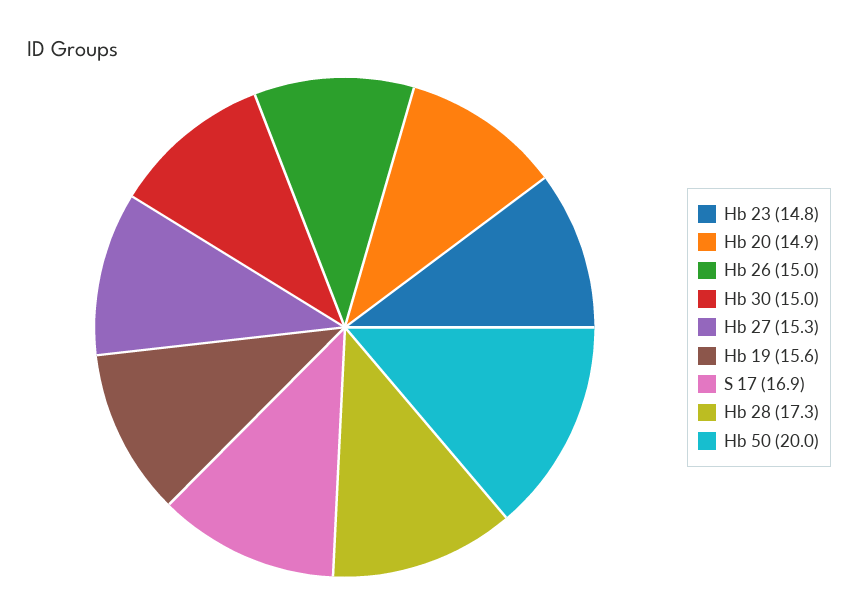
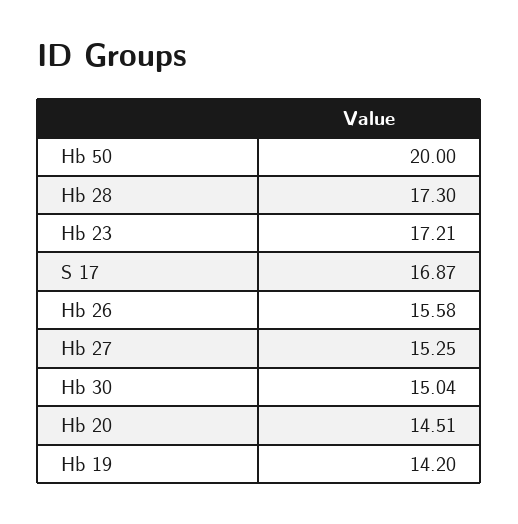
Hb 23: 14.8 -> 17.21
Hb 20: 14.9 -> 14.51
Hb 26: 15 -> 15.58
Hb 19: 15.6 -> 14.2

